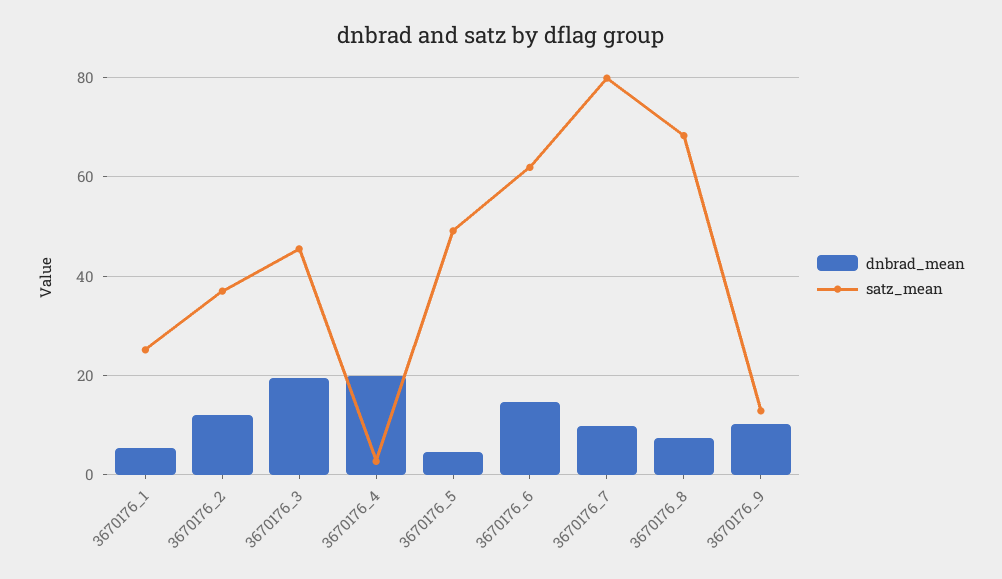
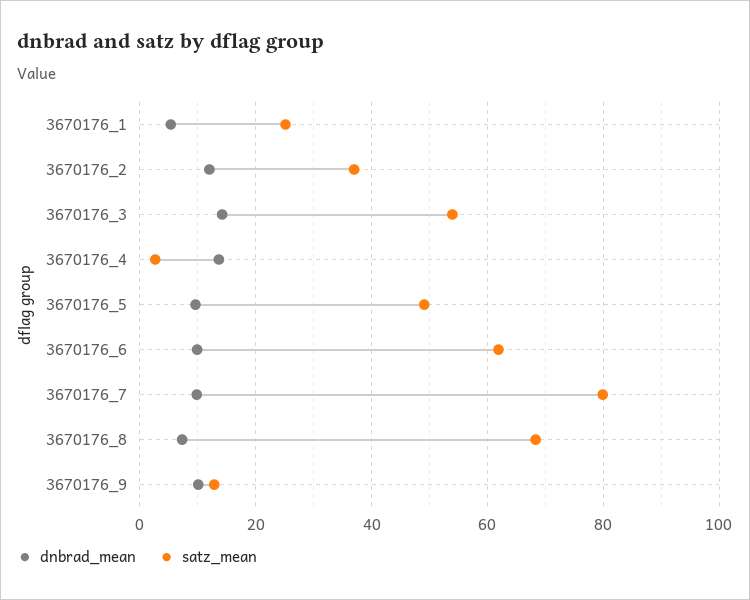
dnbrad_mean, 3670176_3: 20 -> 14
satz_mean, 3670176_3: 46 -> 54
dnbrad_mean, 3670176_4: 20 -> 14
dnbrad_mean, 3670176_5: 4 -> 10
dnbrad_mean, 3670176_6: 14 -> 10

